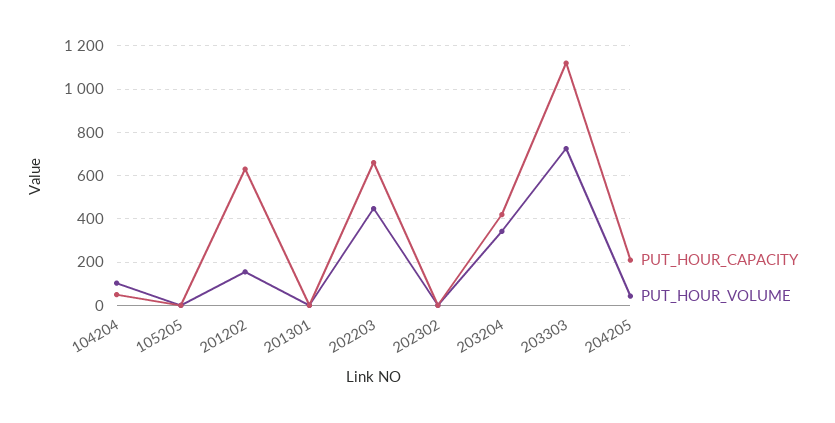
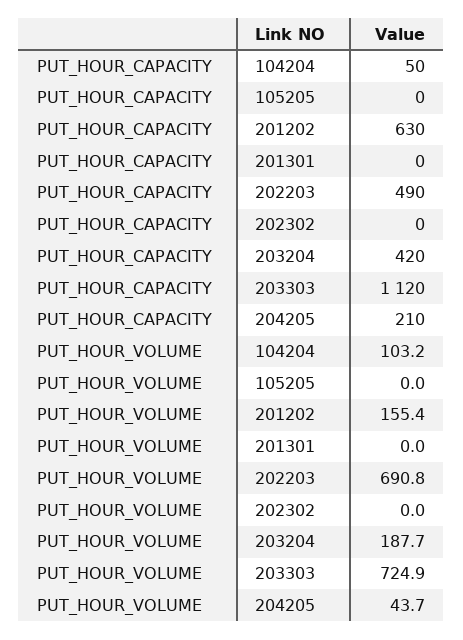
PUT_HOUR_CAPACITY, 202203: 650 -> 490
PUT_HOUR_VOLUME, 202203: 450 -> 690.8
PUT_HOUR_VOLUME, 203204: 350 -> 187.7

